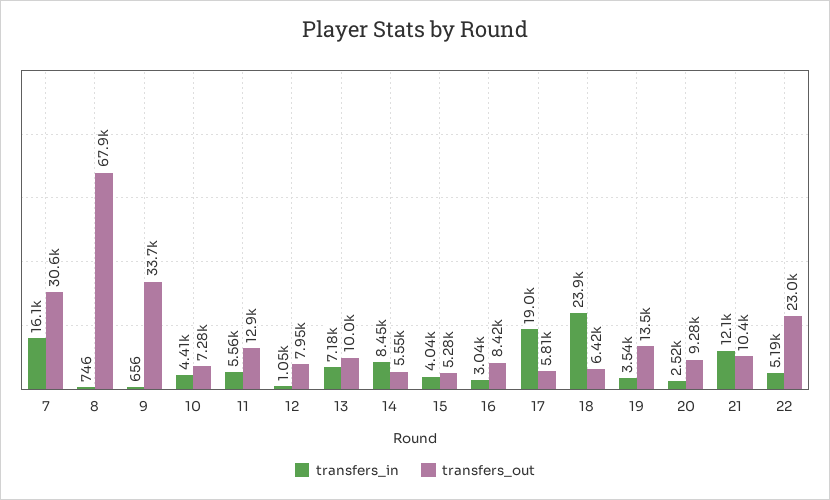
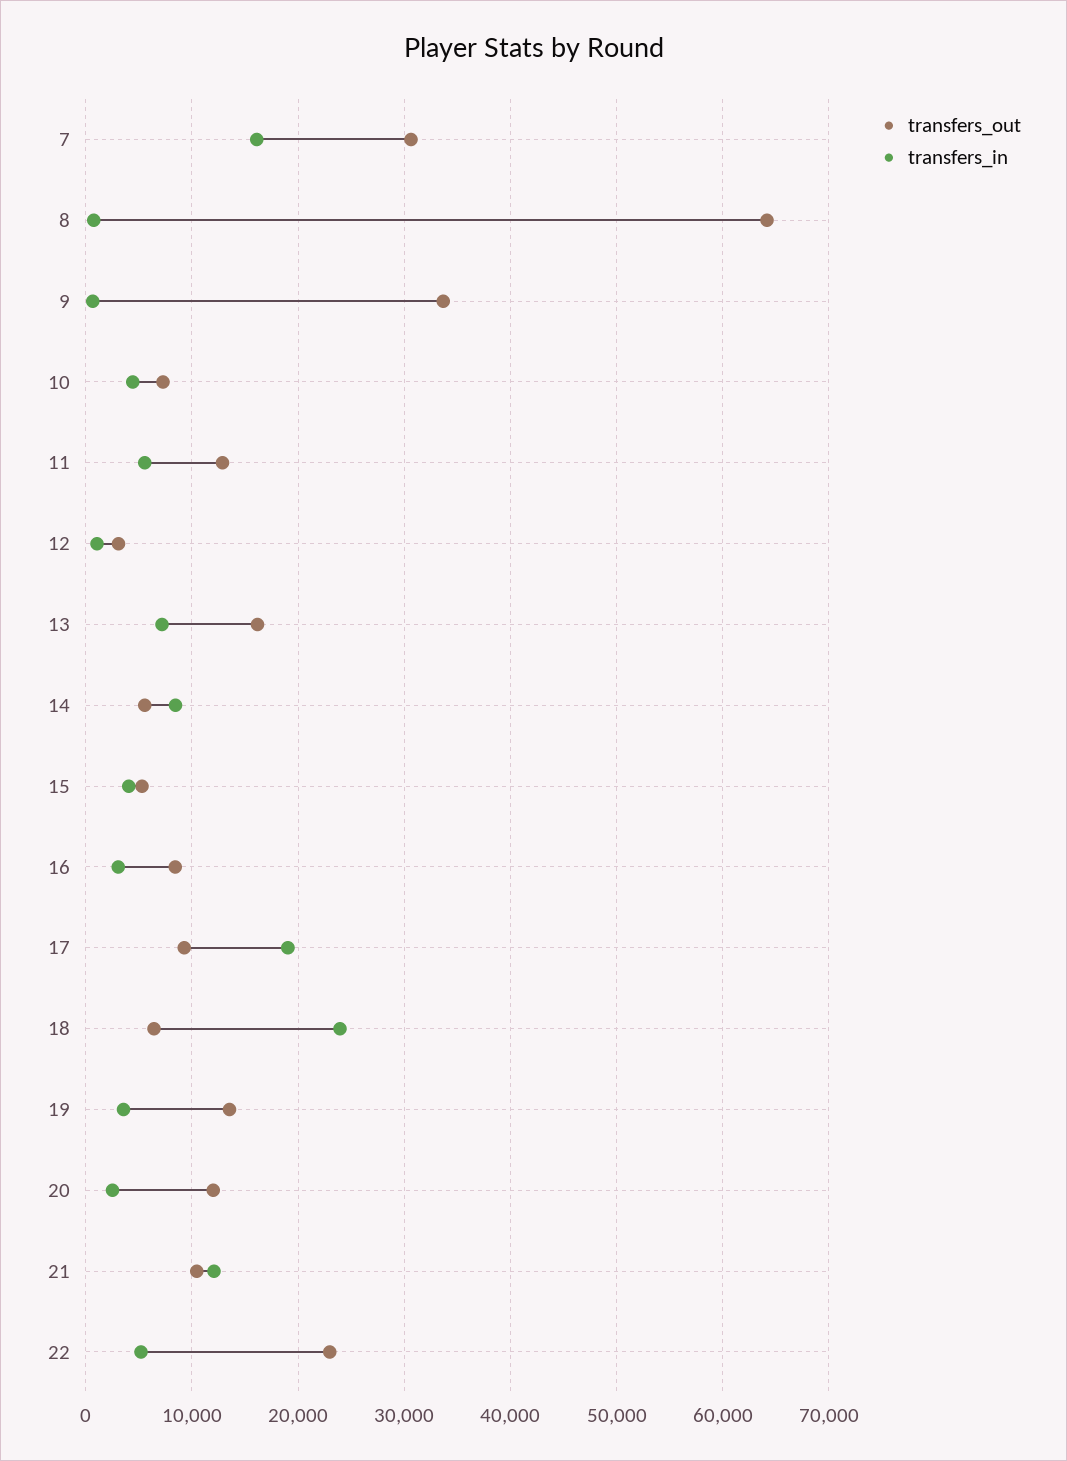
transfers_out, 8: 67900 -> 64000
transfers_out, 12: 7950 -> 3000
transfers_out, 13: 10000 -> 16000
transfers_out, 17: 5810 -> 9000
transfers_out, 20: 9280 -> 12000

